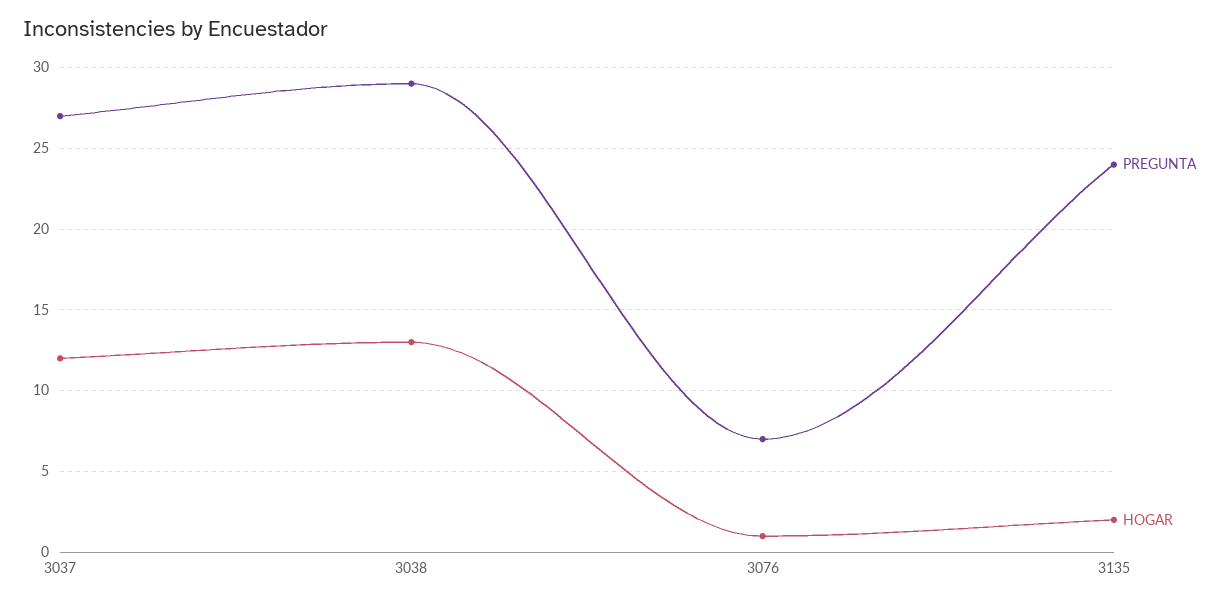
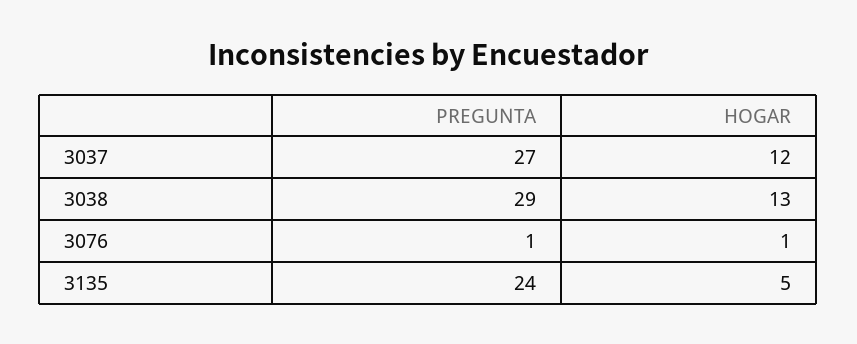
PREGUNTA, 3076: 7 -> 1
HOGAR, 3135: 2 -> 5

